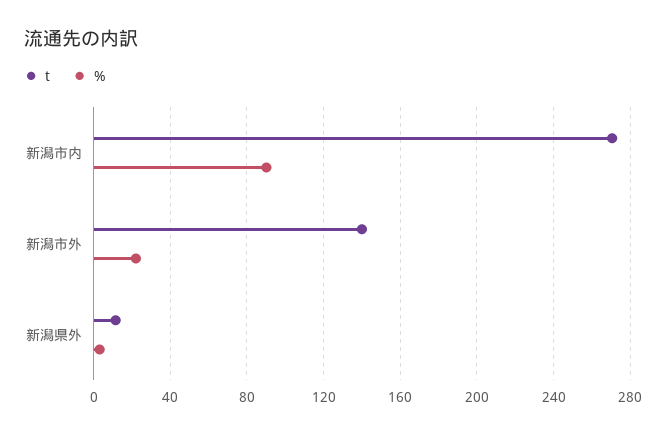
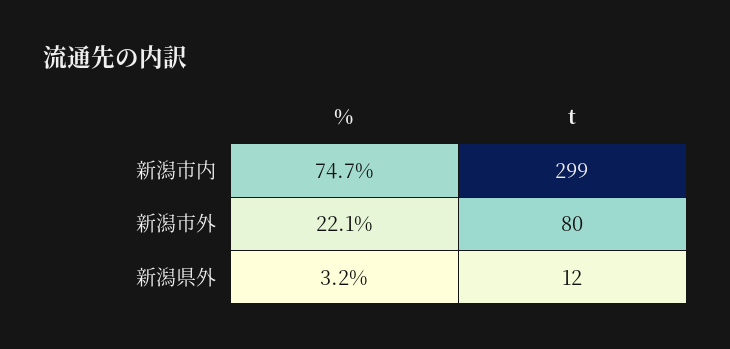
t, 新潟市内: 270 -> 299
%, 新潟市内: 90 -> 74.7
t, 新潟市外: 140 -> 80

